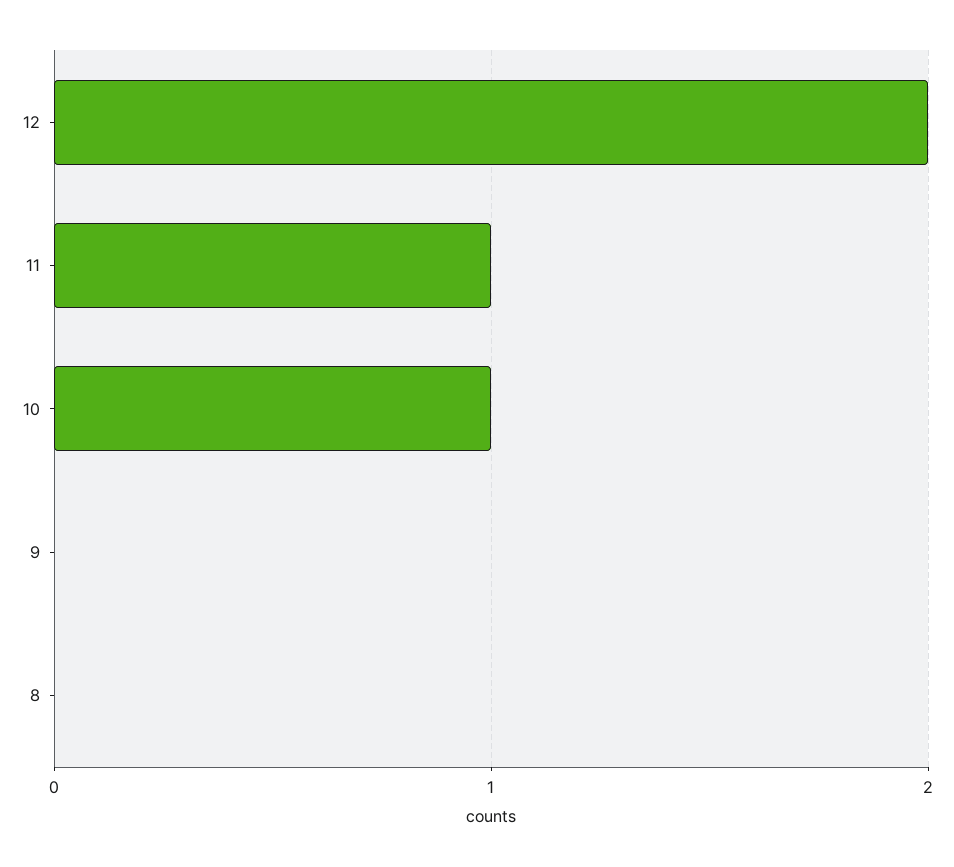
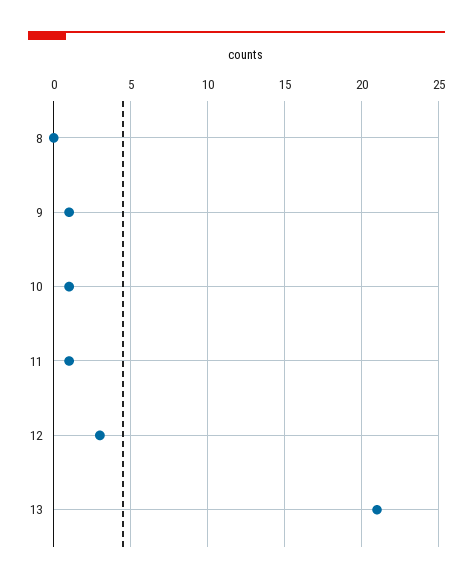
12: 2 -> 3
9: 0 -> 1
13: none -> 21

